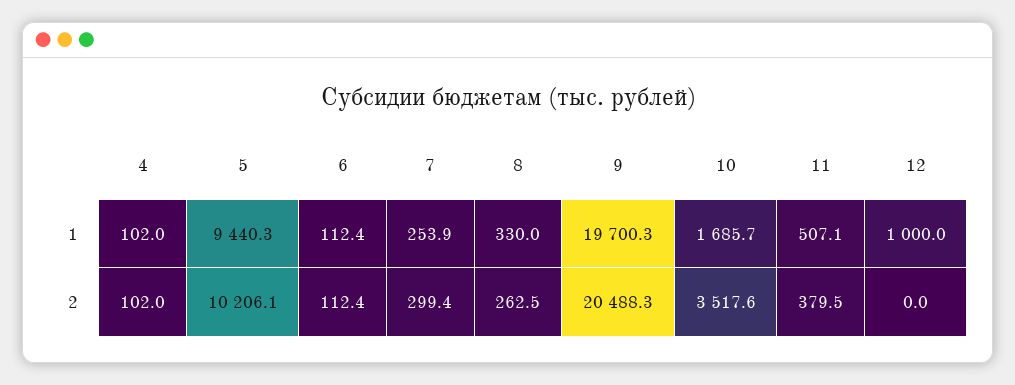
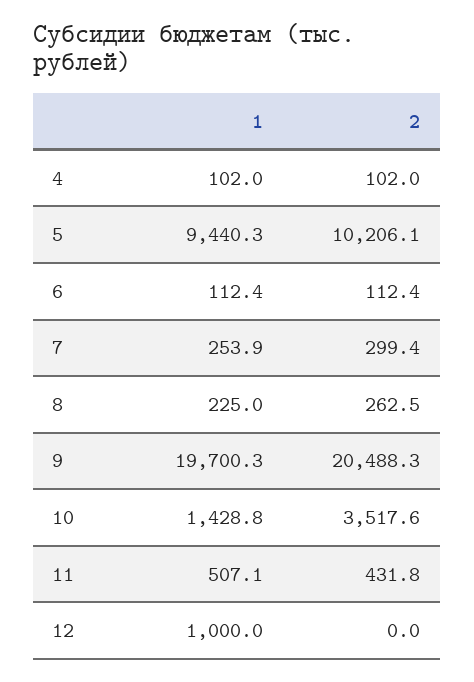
8, 1: 330 -> 225
10, 1: 1685.7 -> 1428.8
11, 2: 379.5 -> 431.8

